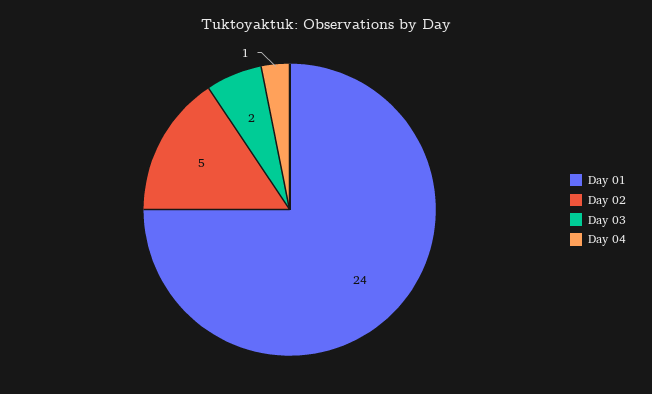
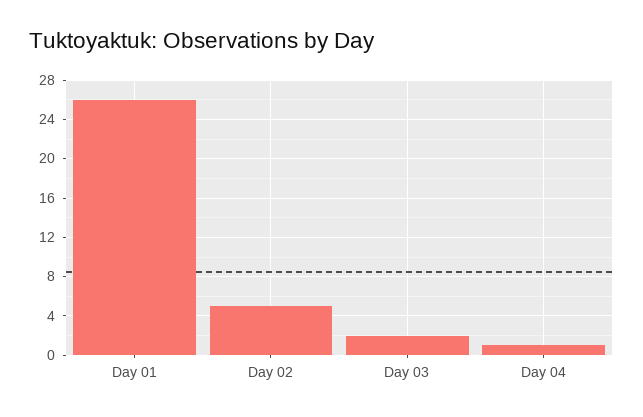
Day 01: 24 -> 26

